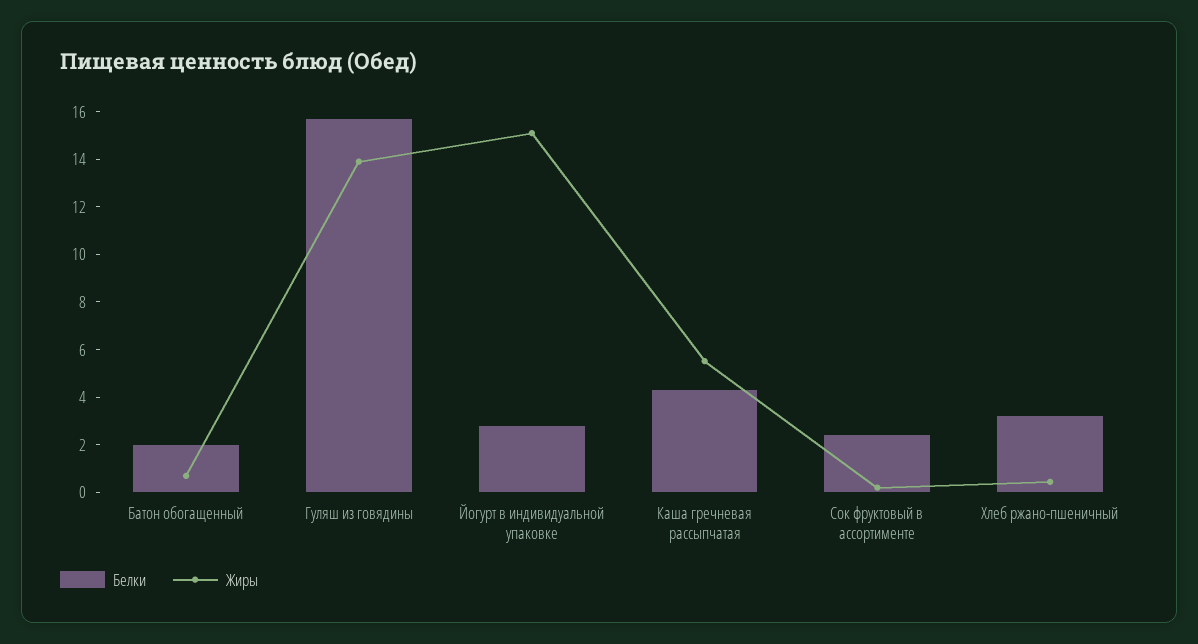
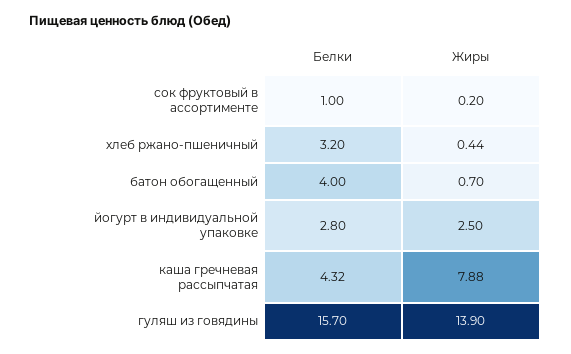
Белки, Батон обогащенный: 2 -> 4
Жиры, Йогурт в индивидуальной упаковке: 15 -> 2.5
Жиры, Каша гречневая рассыпчатая: 5.5 -> 7.88
Белки, Сок фруктовый в ассортименте: 2.5 -> 1

